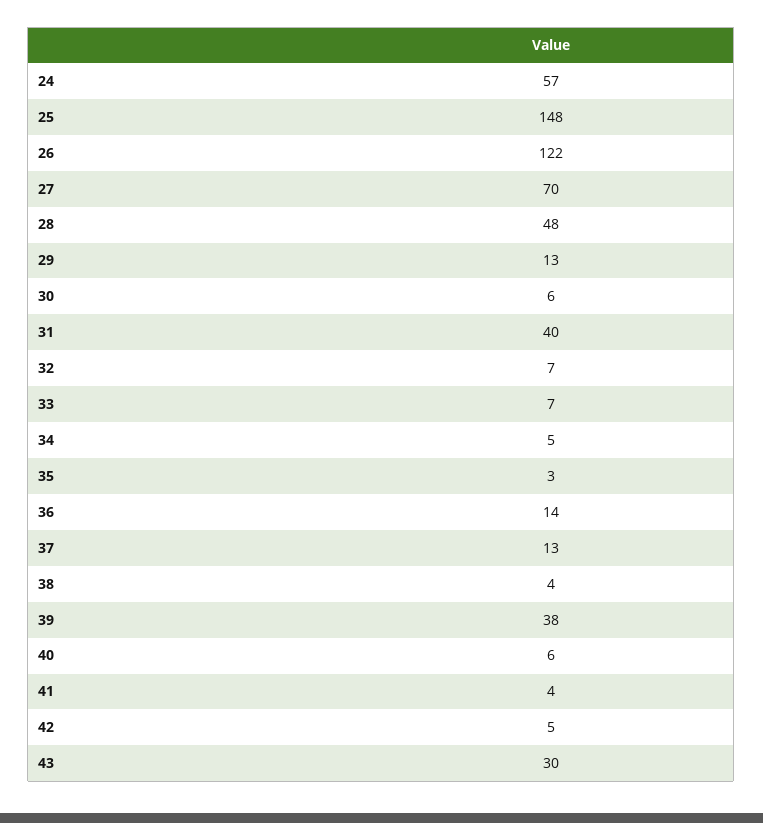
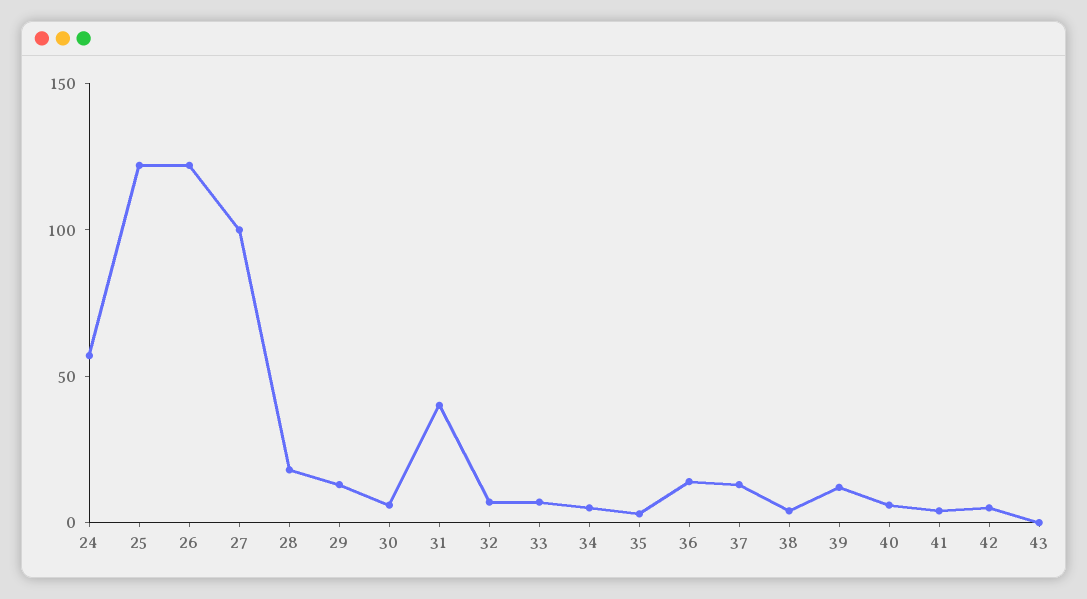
25: 148 -> 120
27: 70 -> 100
28: 48 -> 20
39: 38 -> 10
43: 30 -> 0

